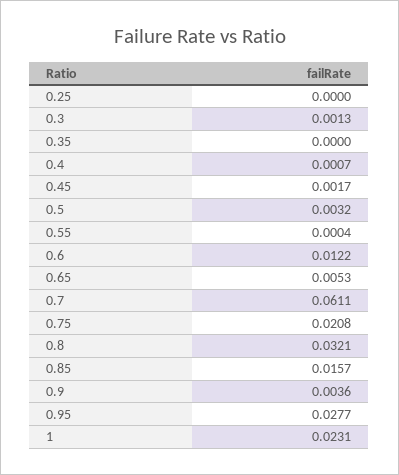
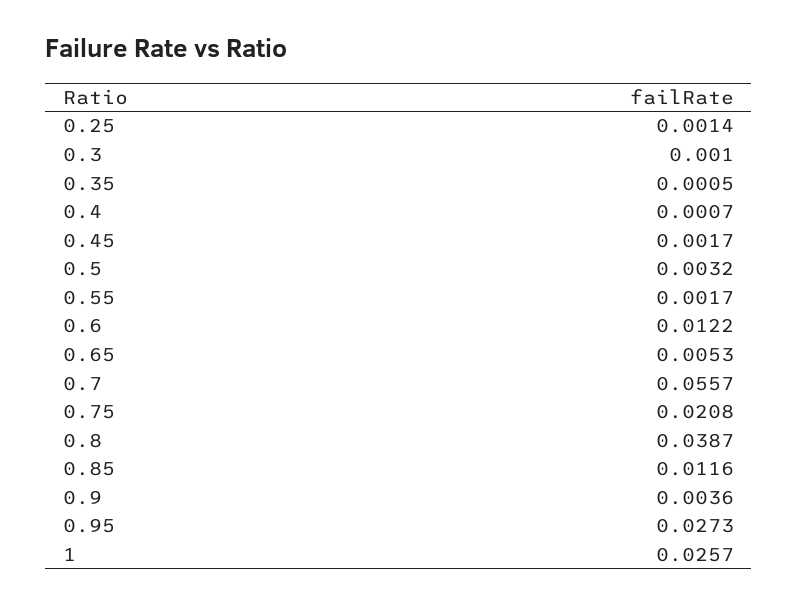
0.25: 0 -> 0.0014
0.3: 0.0013 -> 0.001
0.35: 0 -> 0.0005
0.55: 0.0004 -> 0.0017
0.7: 0.0611 -> 0.0557
0.8: 0.0321 -> 0.0387
0.85: 0.0157 -> 0.0116
0.95: 0.0277 -> 0.0273
1: 0.0231 -> 0.0257

